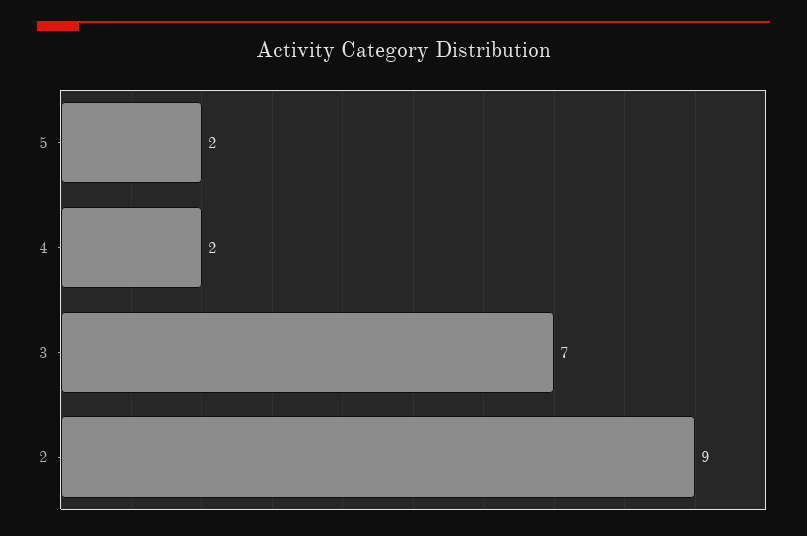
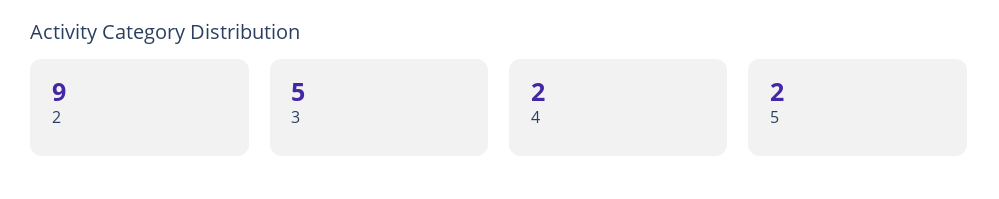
3: 7 -> 5

